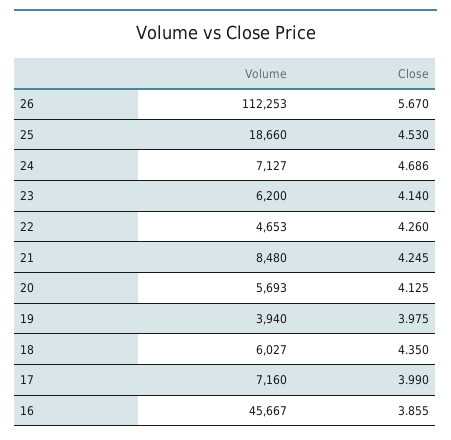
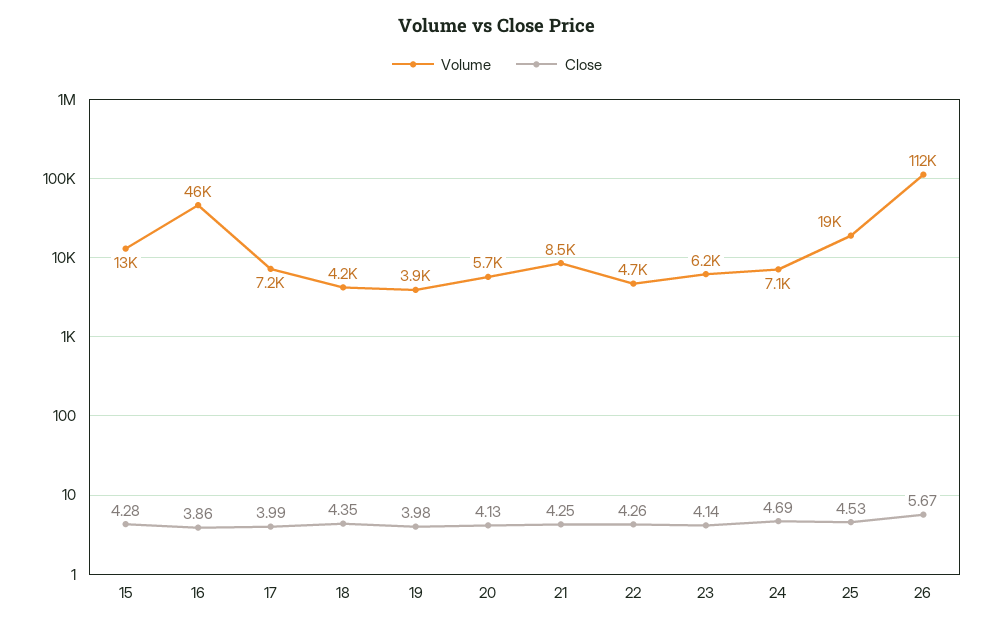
Volume, 18: 6027 -> 4200
Volume, 15: none -> 13000
Close, 15: none -> 4.28

